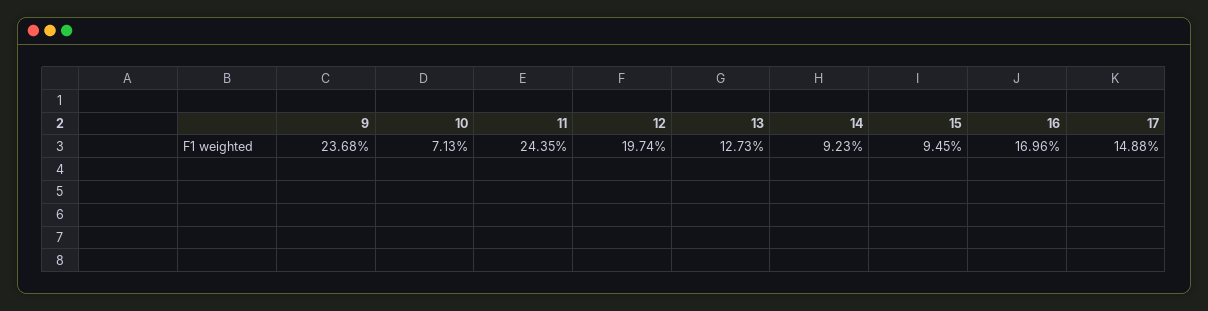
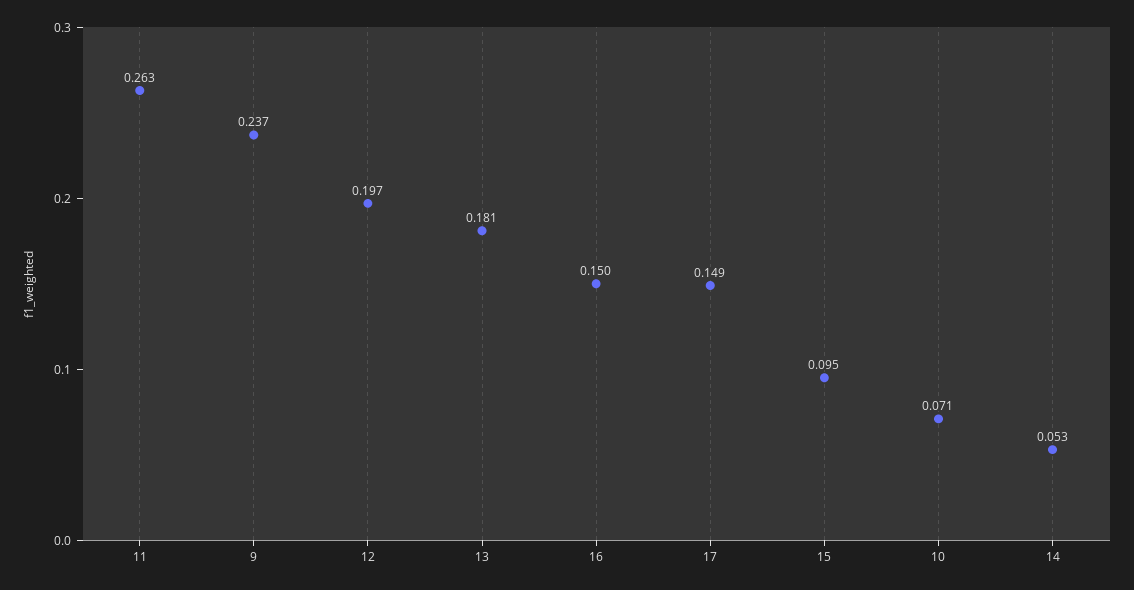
11: 0.2435 -> 0.263
13: 0.1273 -> 0.181
14: 0.0923 -> 0.053
16: 0.1696 -> 0.15

